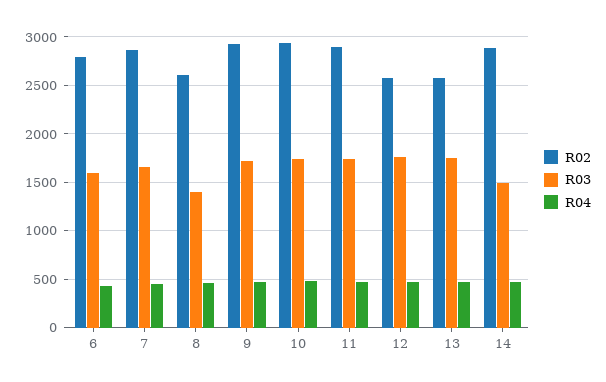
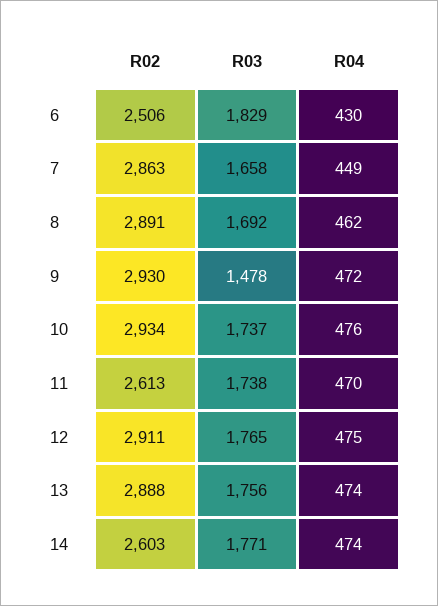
R02, 6: 2800 -> 2506
R03, 6: 1600 -> 1829
R02, 8: 2600 -> 2891
R03, 8: 1400 -> 1692
R03, 9: 1700 -> 1478
R02, 11: 2900 -> 2613
R02, 12: 2600 -> 2911
R02, 13: 2600 -> 2888
R02, 14: 2900 -> 2603
R03, 14: 1500 -> 1771

